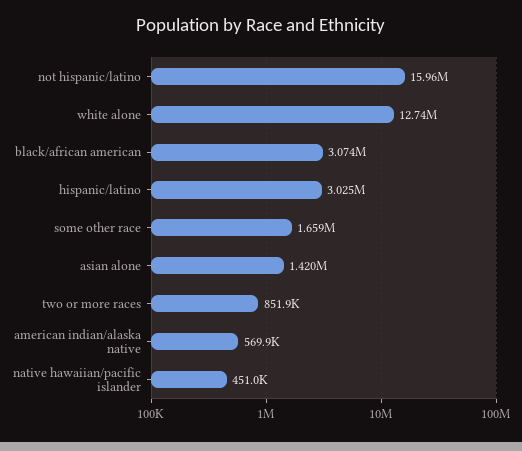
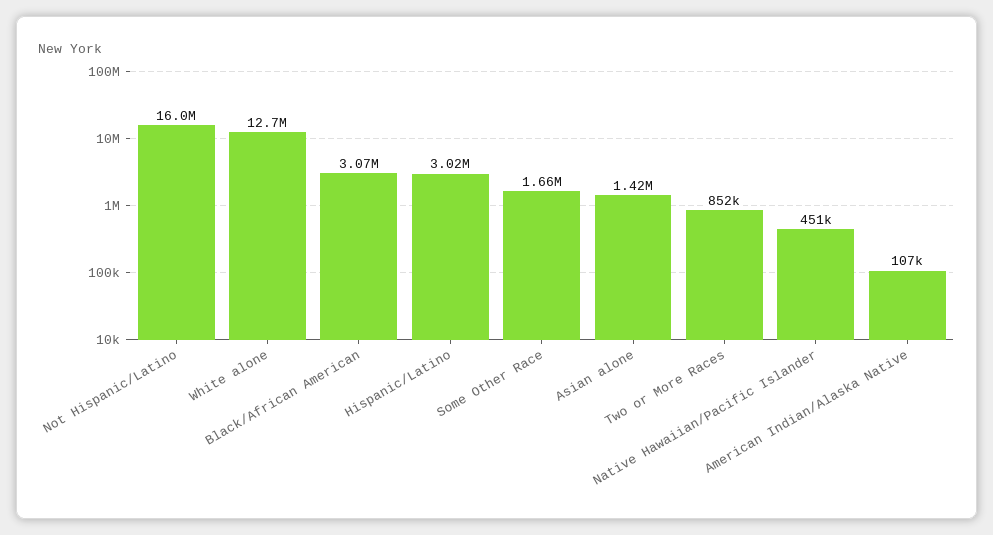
american indian/alaska native: 569900 -> 107000

